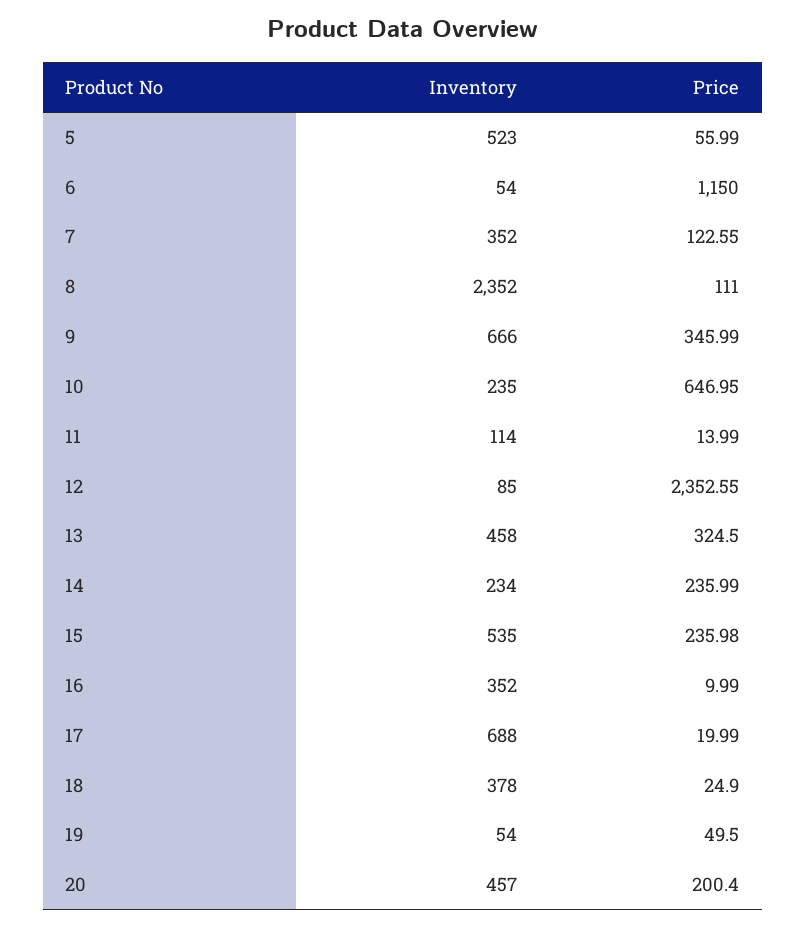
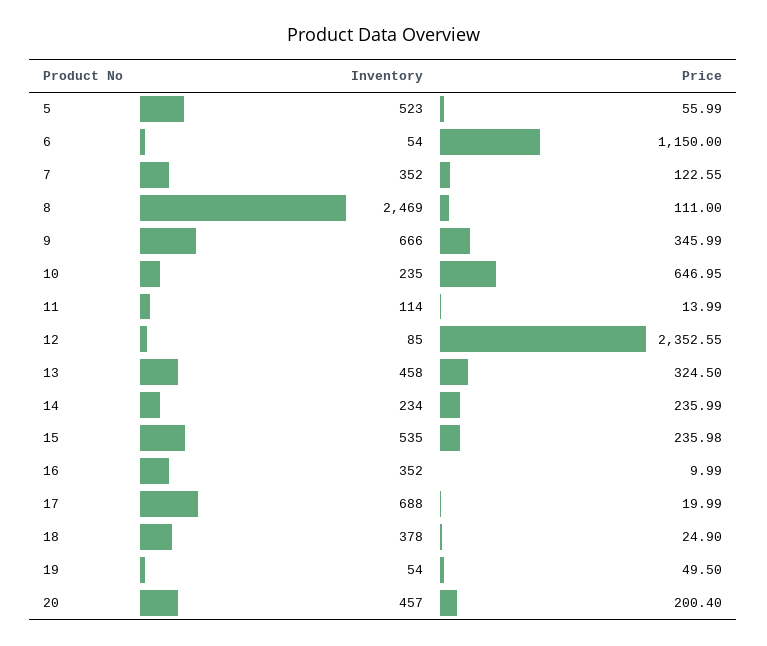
Inventory, 8: 2352 -> 2469

